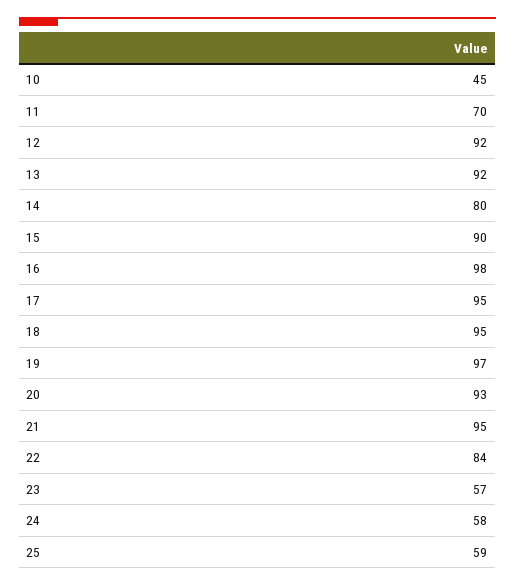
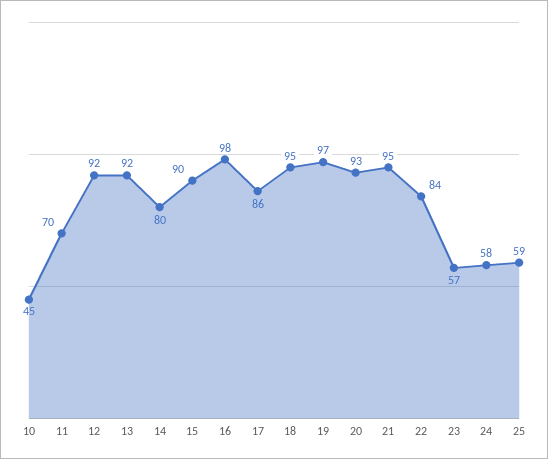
17: 95 -> 86

